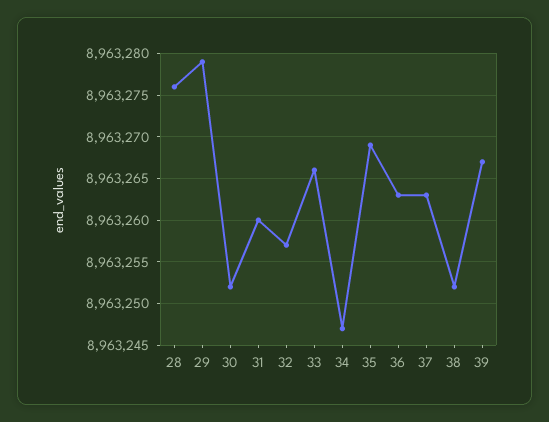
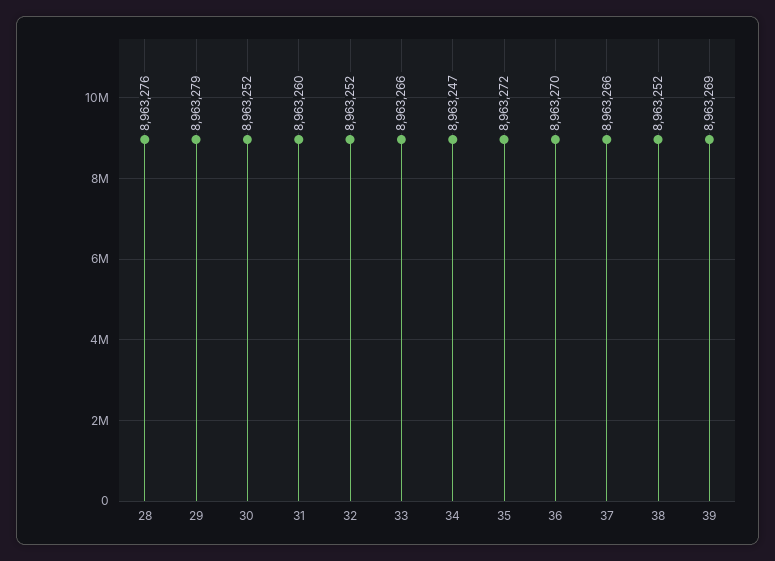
32: 8963257 -> 8963252
35: 8963269 -> 8963272
36: 8963263 -> 8963270
37: 8963263 -> 8963266
39: 8963267 -> 8963269

